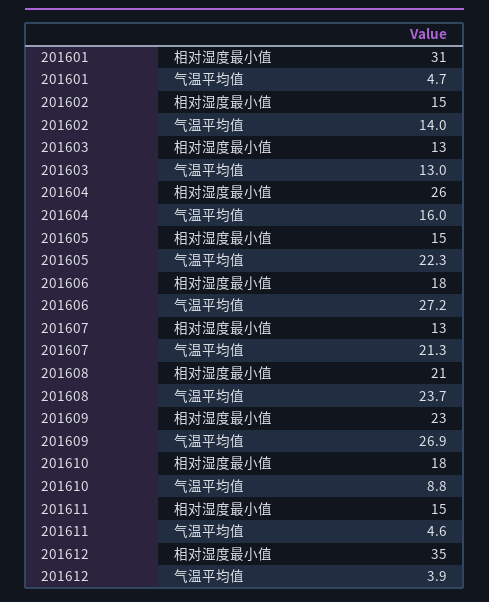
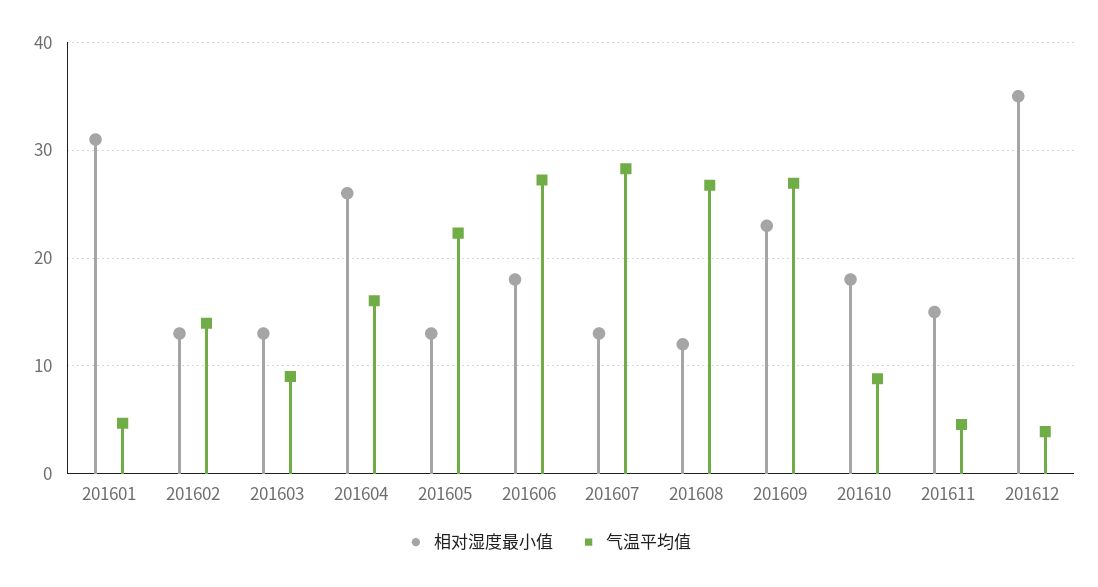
相对湿度最小值, 201602: 15 -> 13
气温平均值, 201603: 13 -> 9
相对湿度最小值, 201605: 15 -> 13
气温平均值, 201607: 21.3 -> 28
相对湿度最小值, 201608: 21 -> 12
气温平均值, 201608: 23.7 -> 27

